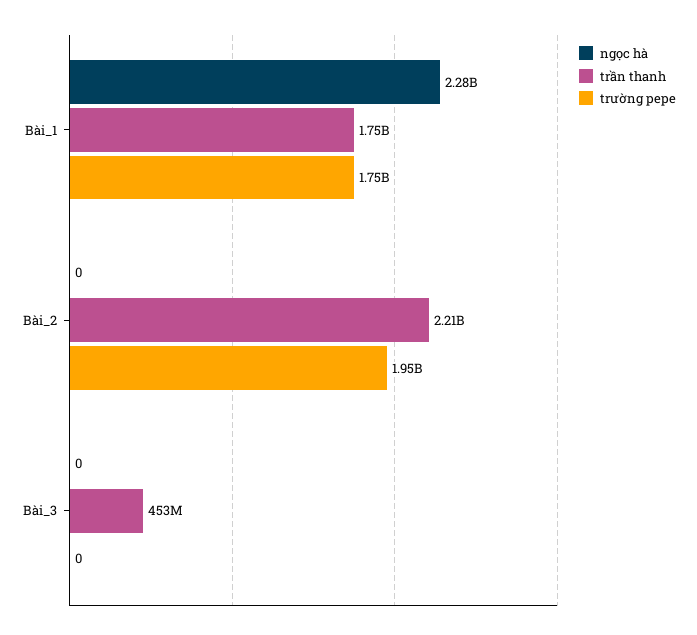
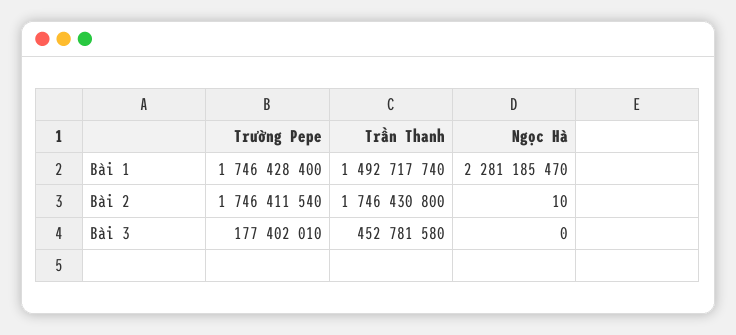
trần thanh, Bài_1: 1750000000 -> 1492717740
ngọc hà, Bài_2: 0 -> 10
trần thanh, Bài_2: 2210000000 -> 1746430800
trường pepe, Bài_2: 1950000000 -> 1746411540
trường pepe, Bài_3: 0 -> 177402010

